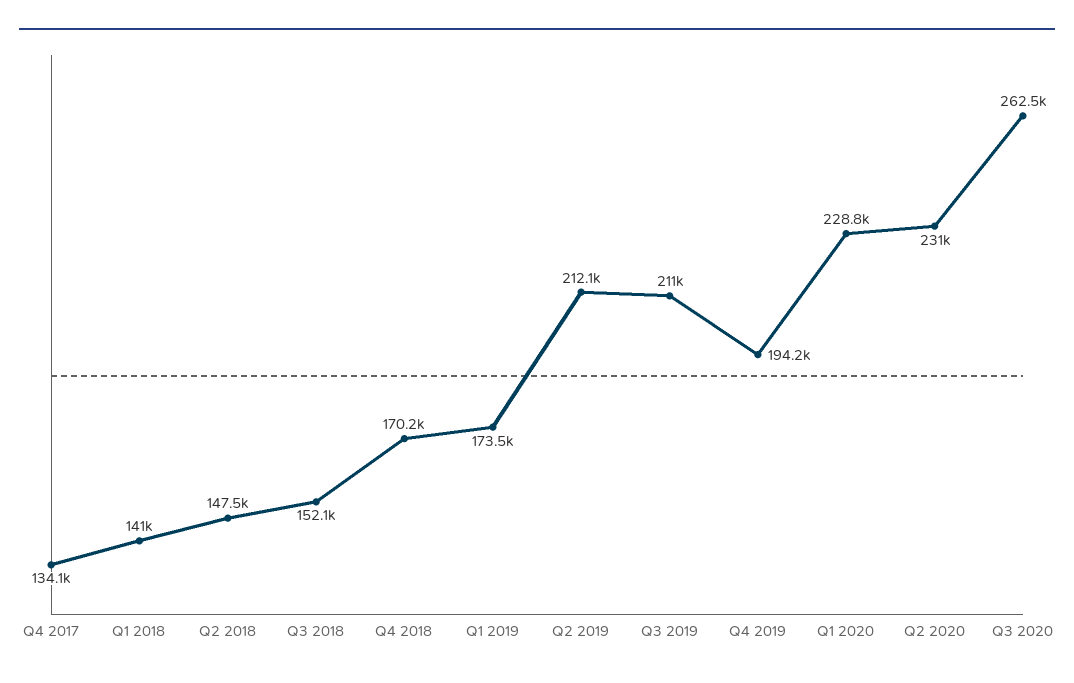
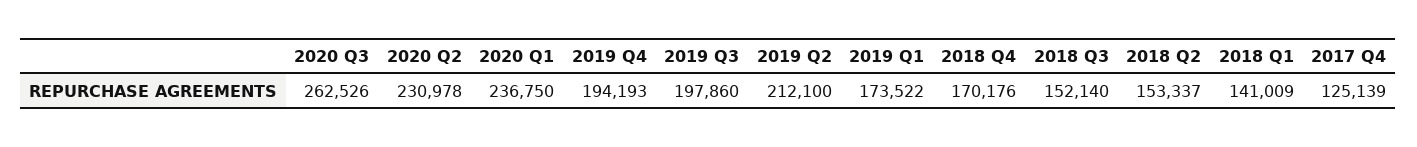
Q4 2017: 134100 -> 125139
Q2 2018: 147500 -> 153337
Q3 2019: 211000 -> 197860
Q1 2020: 228800 -> 236750

